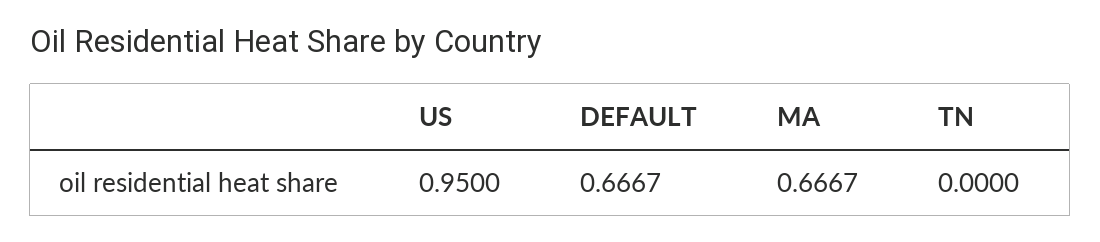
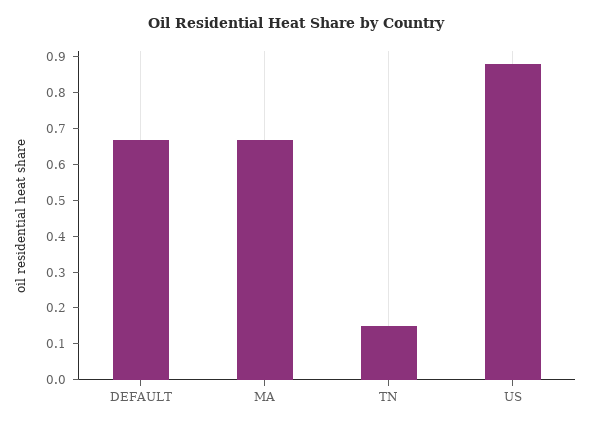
US: 0.95 -> 0.875
TN: 0 -> 0.15

